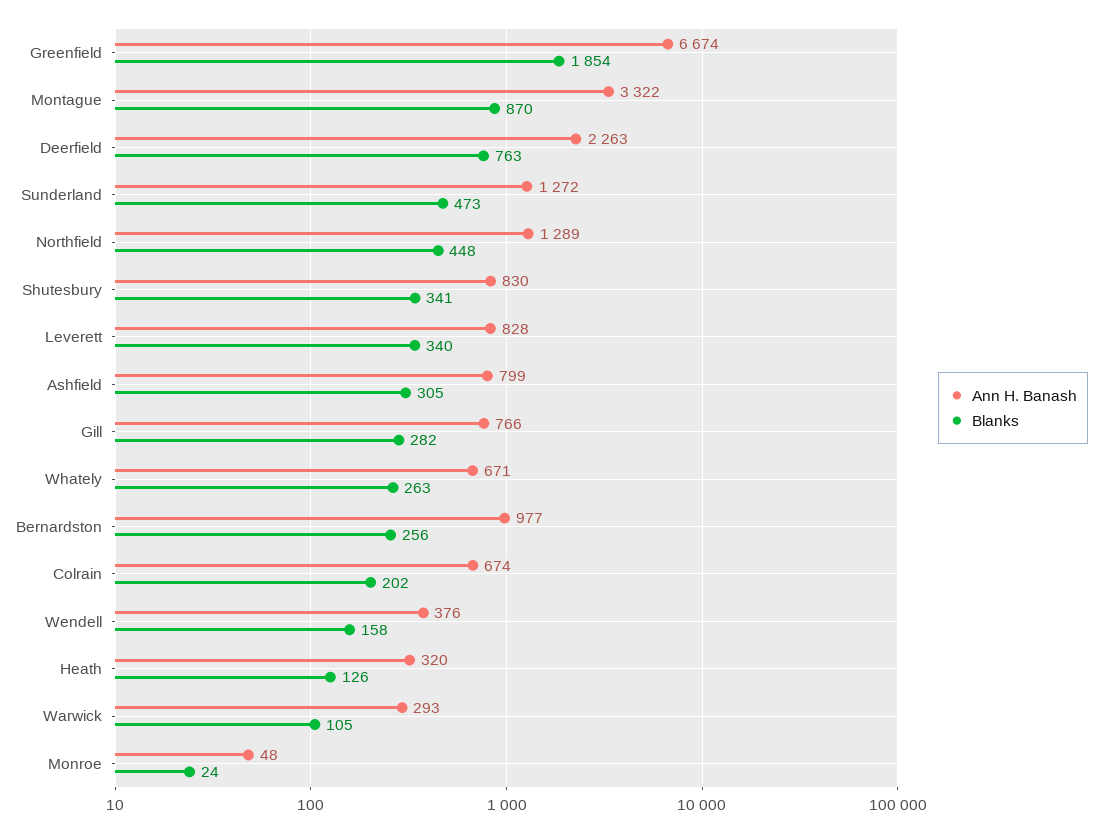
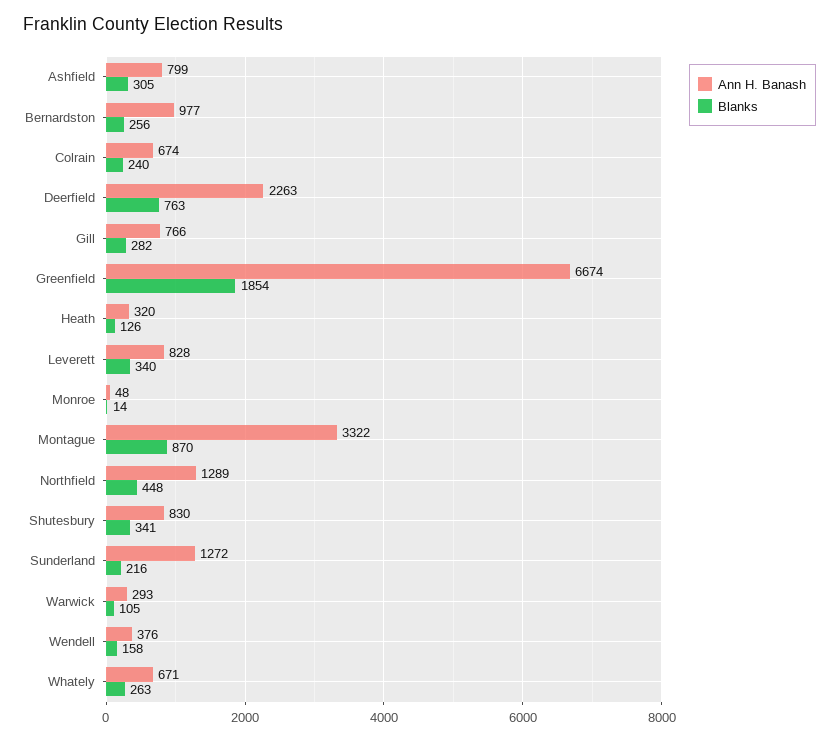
Blanks, Sunderland: 473 -> 216
Blanks, Colrain: 202 -> 240
Blanks, Monroe: 24 -> 14

